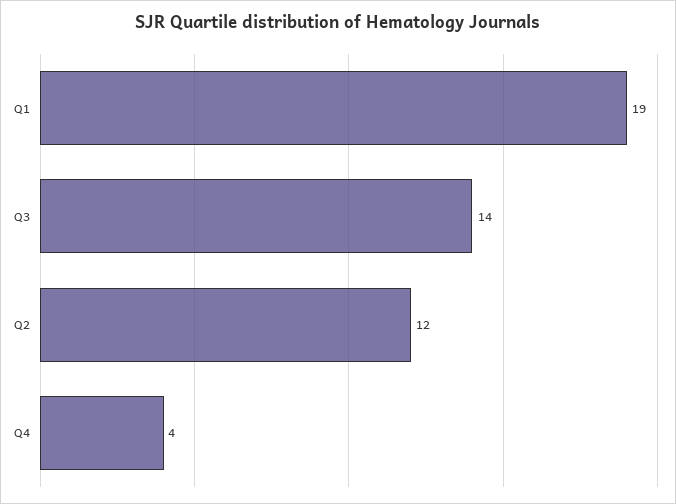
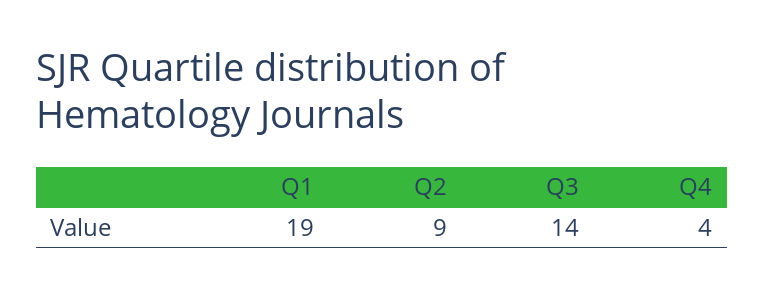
Q2: 12 -> 9

